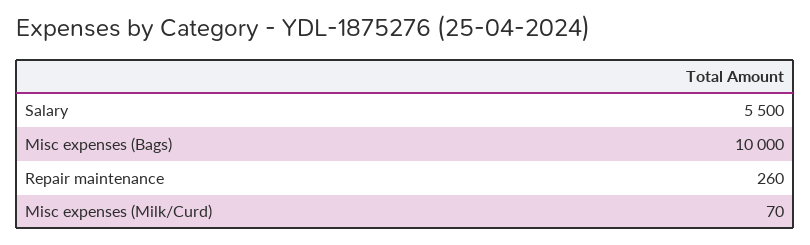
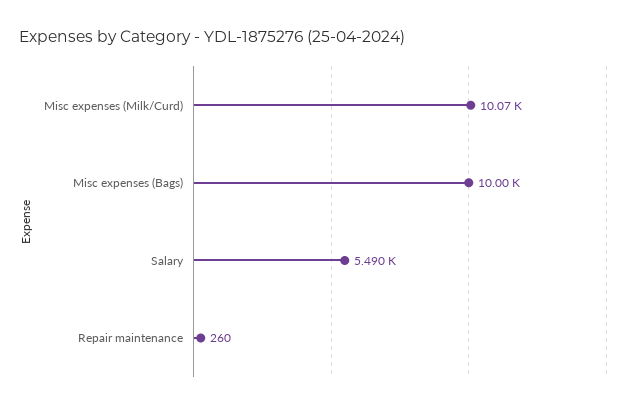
Salary: 5500 -> 5490
Misc expenses (Milk/Curd): 70 -> 10070

